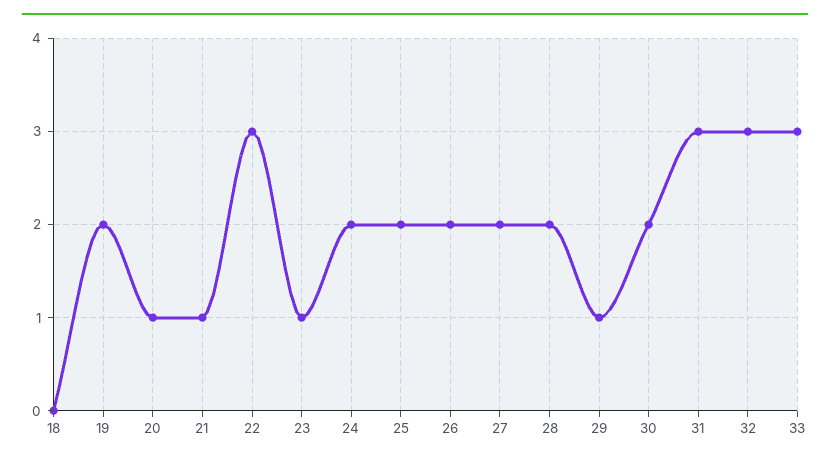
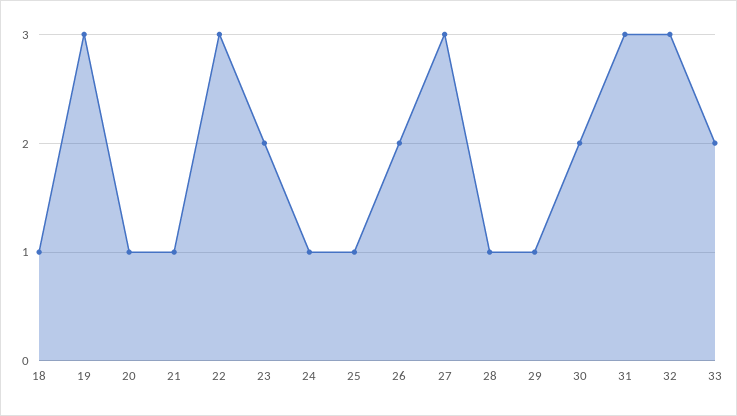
18: 0 -> 1
19: 2 -> 3
23: 1 -> 2
24: 2 -> 1
25: 2 -> 1
27: 2 -> 3
28: 2 -> 1
33: 3 -> 2

